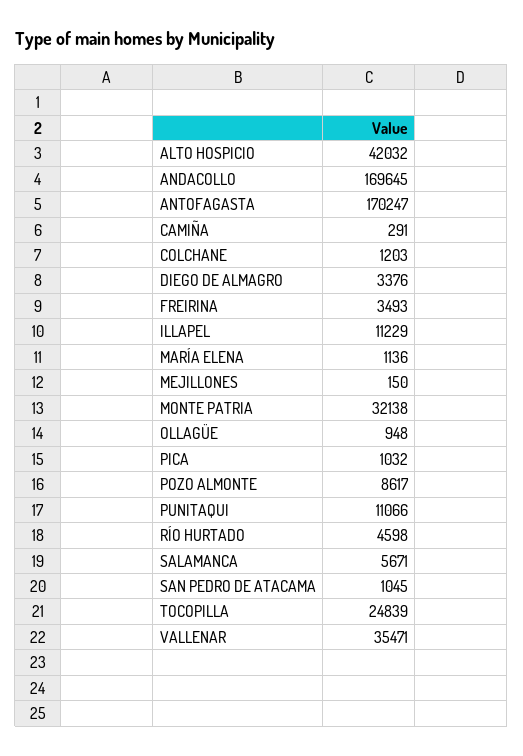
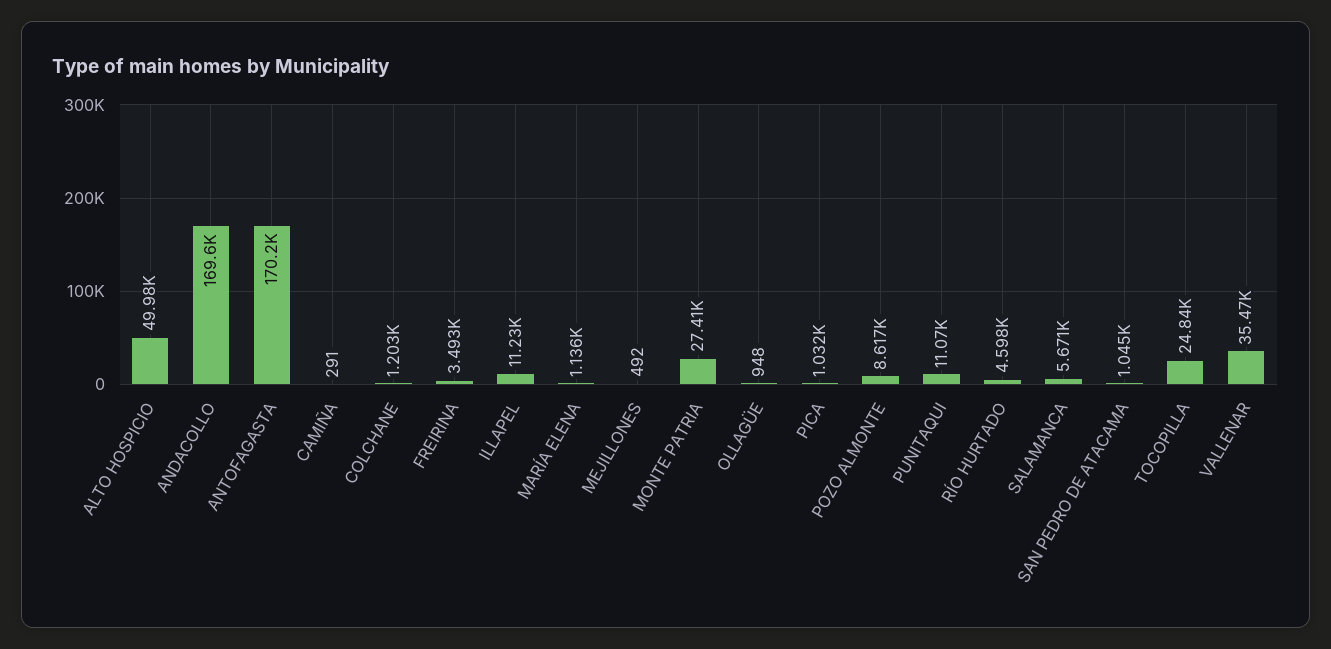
ALTO HOSPICIO: 42032 -> 49980
DIEGO DE ALMAGRO: 3376 -> none
MEJILLONES: 150 -> 492
MONTE PATRIA: 32138 -> 27410

